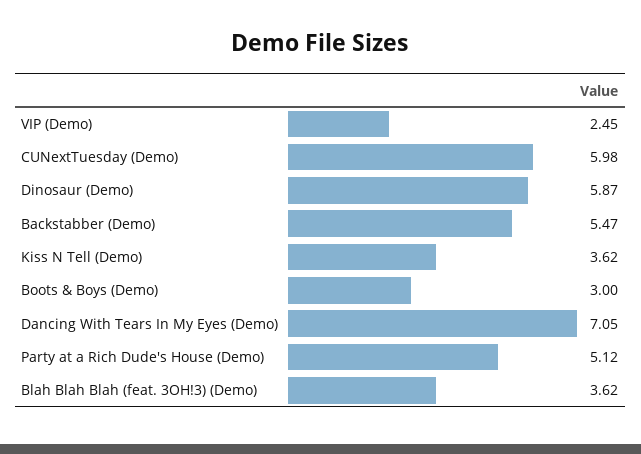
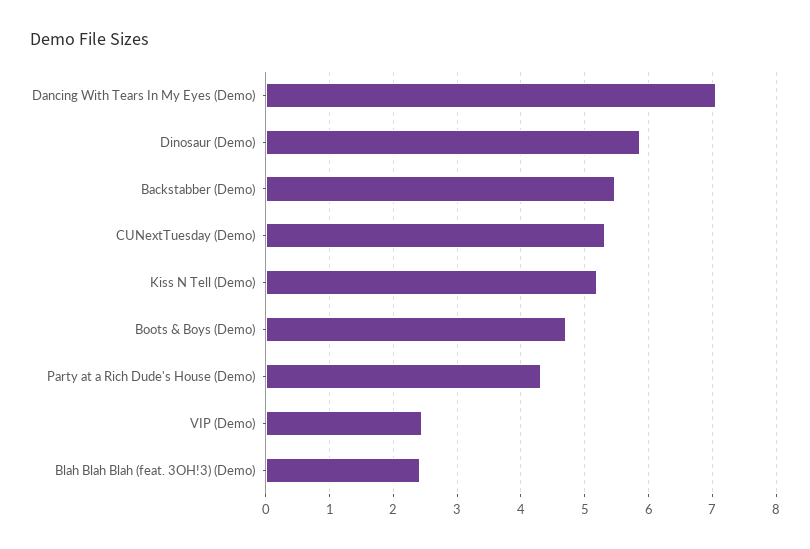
CUNextTuesday (Demo): 5.98 -> 5.3
Kiss N Tell (Demo): 3.62 -> 5.2
Boots & Boys (Demo): 3 -> 4.7
Party at a Rich Dude's House (Demo): 5.12 -> 4.3
Blah Blah Blah (feat. 3OH!3) (Demo): 3.62 -> 2.4

